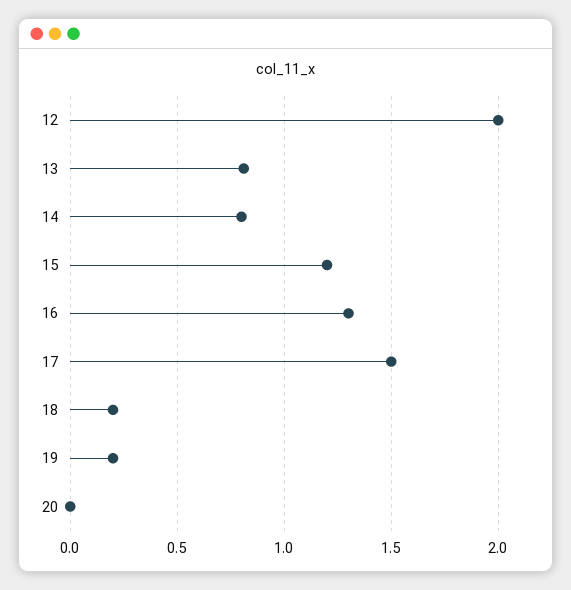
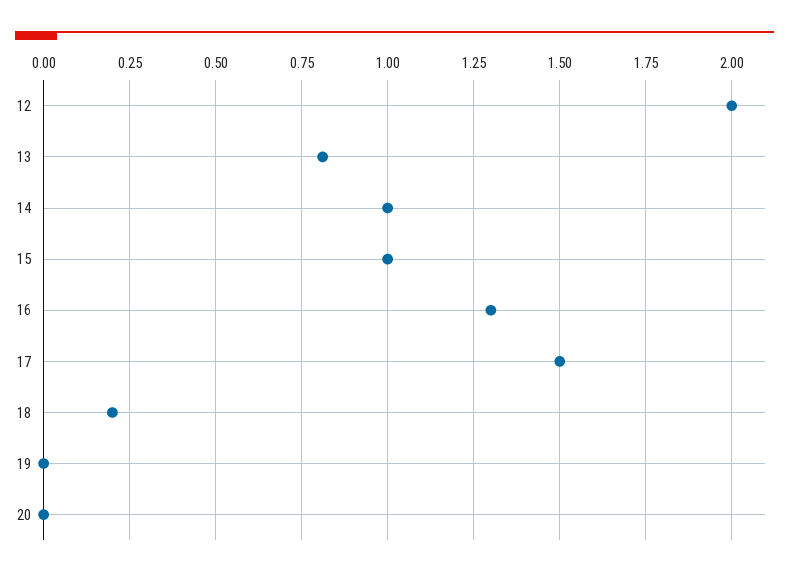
14: 0.8 -> 1
15: 1.2 -> 1
19: 0.2 -> 0

